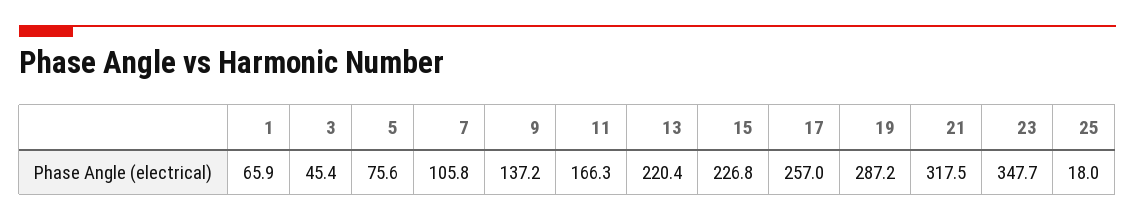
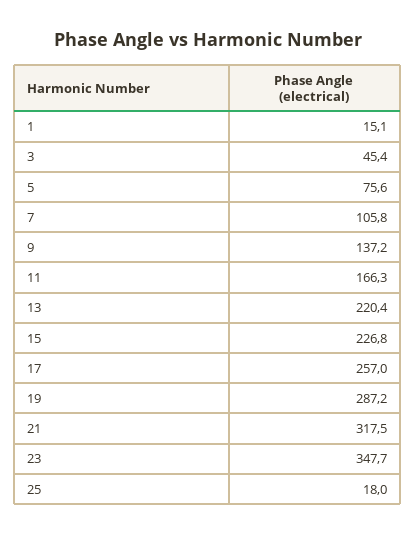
1: 65.9 -> 15.1

